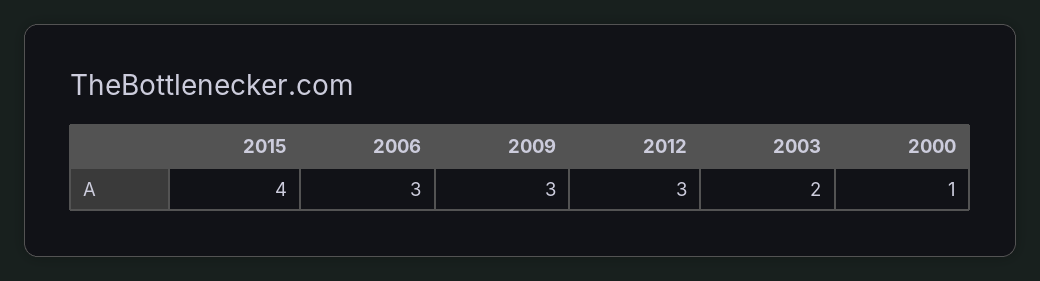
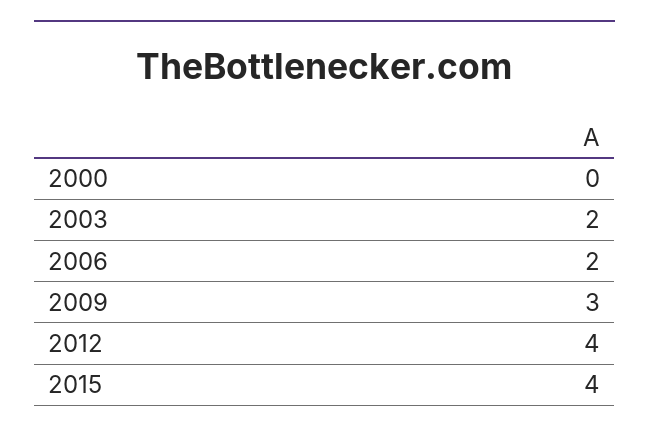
2006: 3 -> 2
2012: 3 -> 4
2000: 1 -> 0

